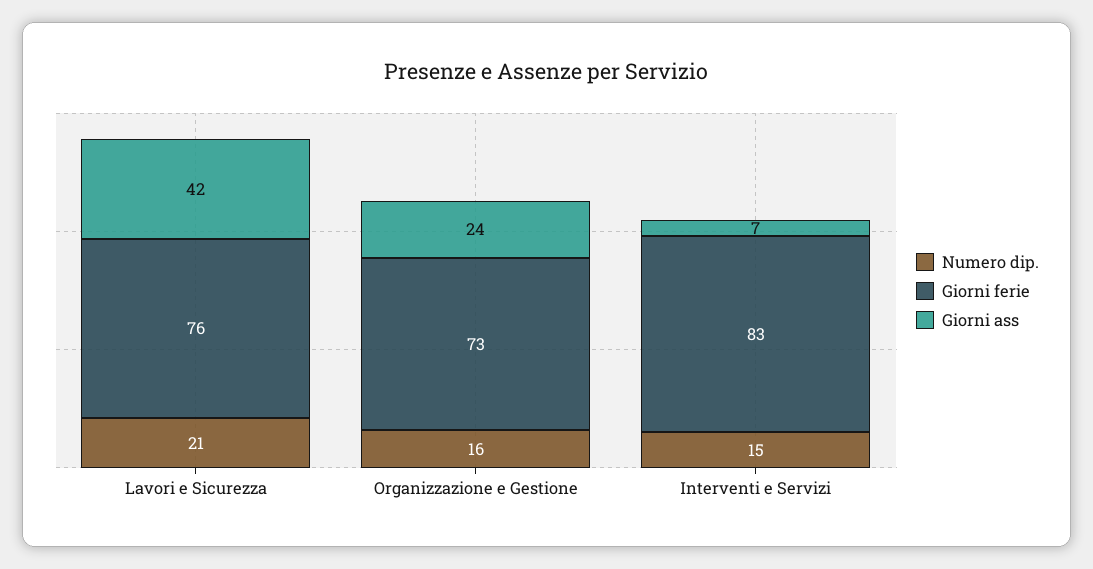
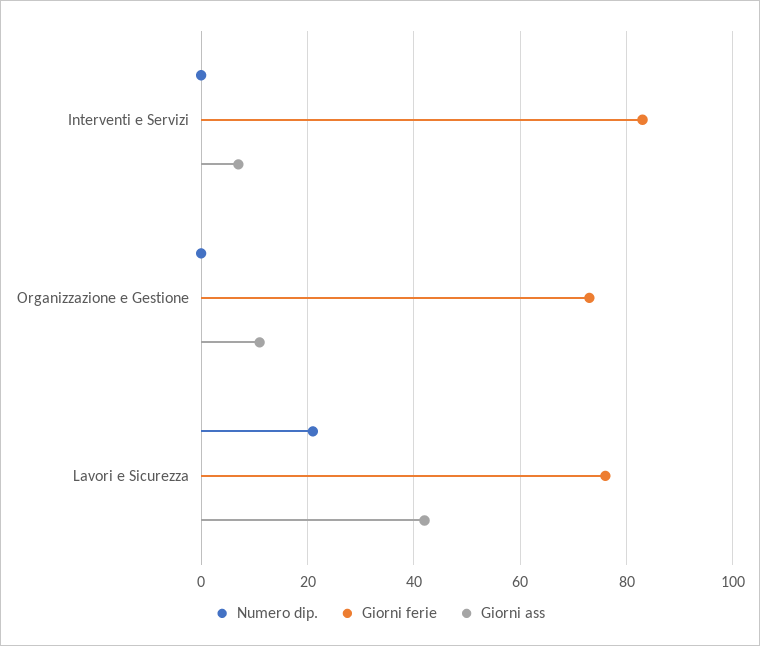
Numero dip., Organizzazione e Gestione: 16 -> 0
Giorni ass, Organizzazione e Gestione: 24 -> 10
Numero dip., Interventi e Servizi: 15 -> 0

